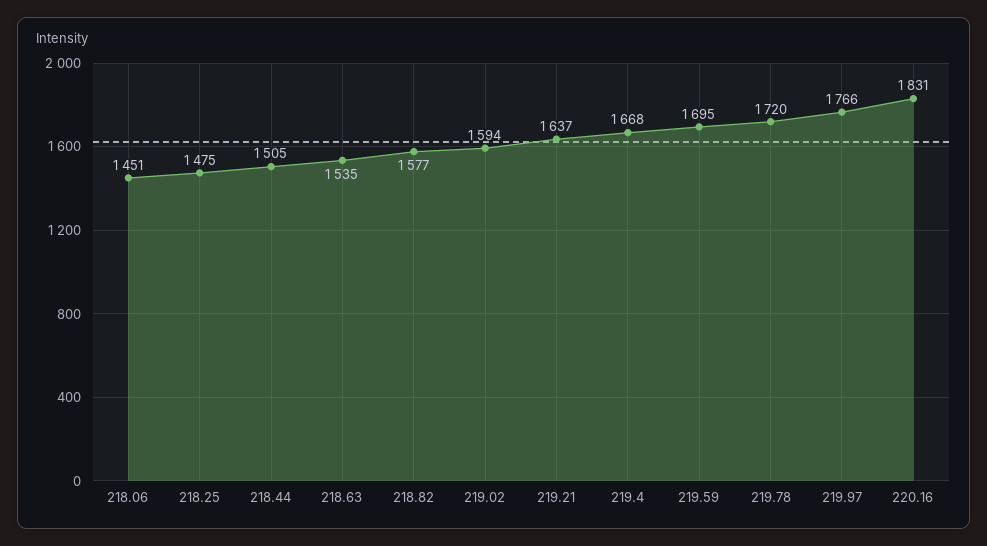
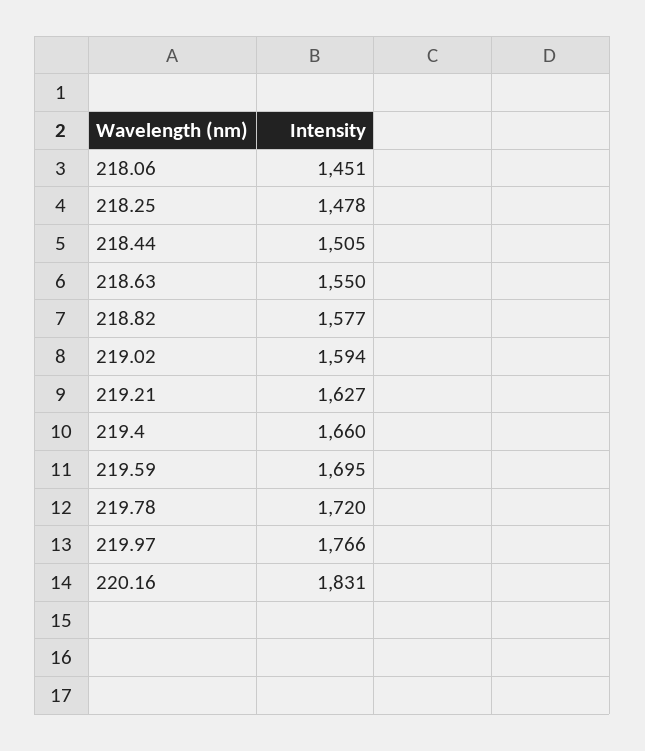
218.25: 1475 -> 1478
218.63: 1535 -> 1550
219.21: 1637 -> 1627
219.4: 1668 -> 1660

